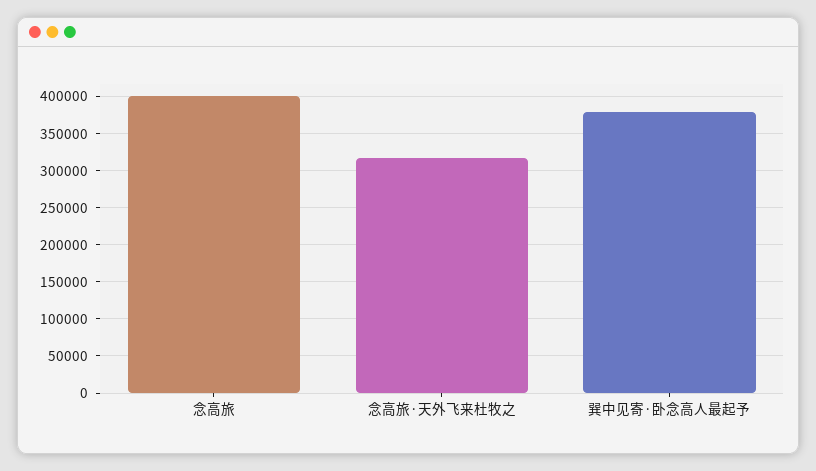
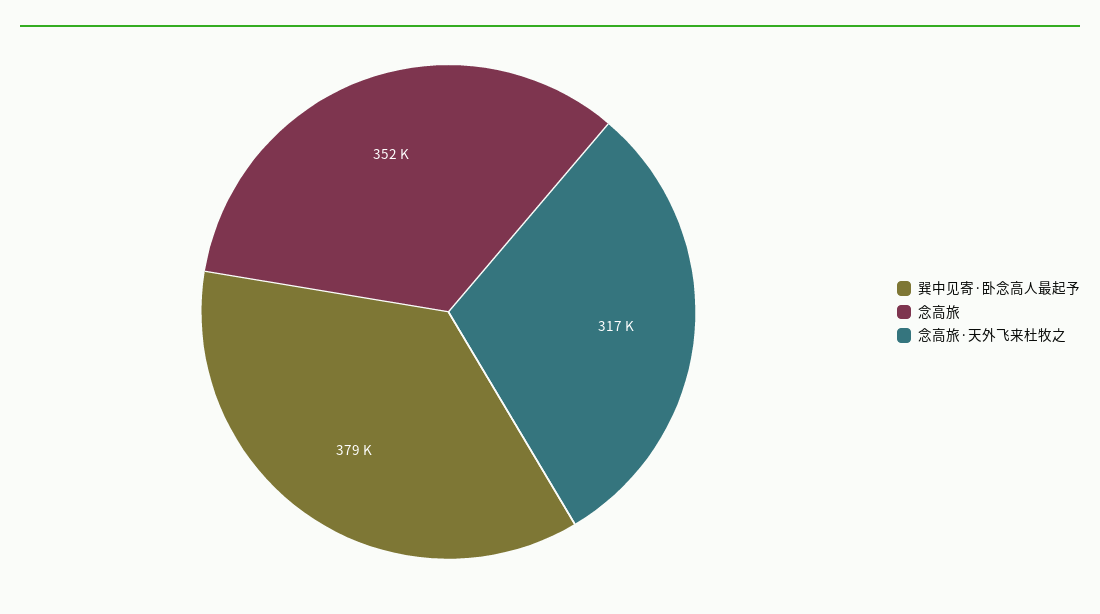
念高旅: 400000 -> 352000

